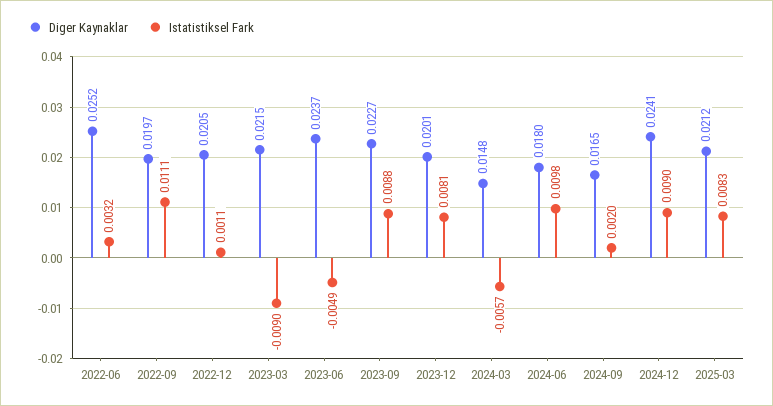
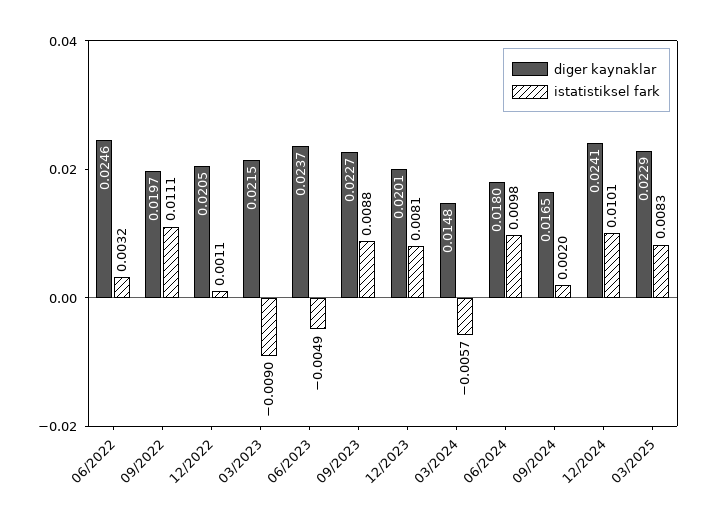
Diger Kaynaklar, 2022-06: 0.0252 -> 0.0246
Istatistiksel Fark, 2024-12: 0.009 -> 0.0101
Diger Kaynaklar, 2025-03: 0.0212 -> 0.0229

